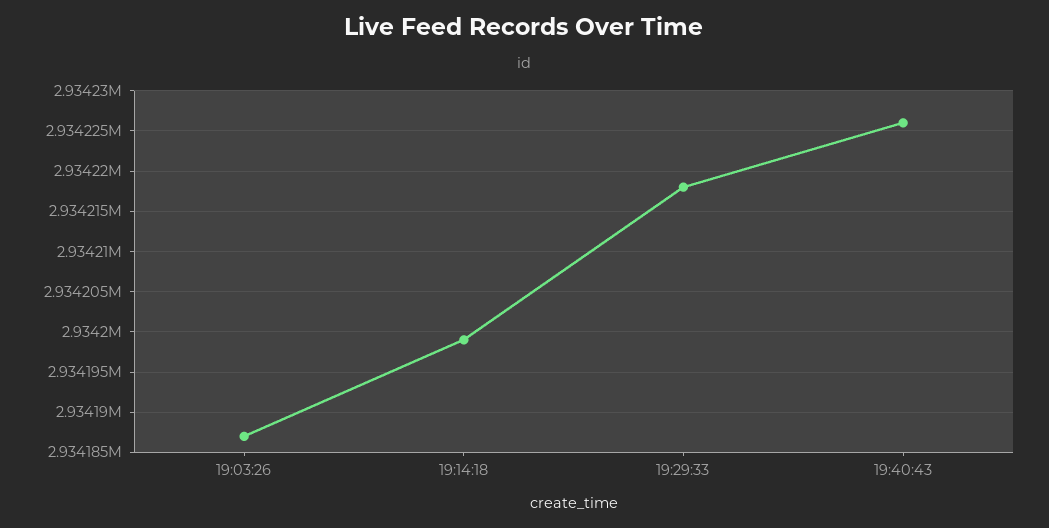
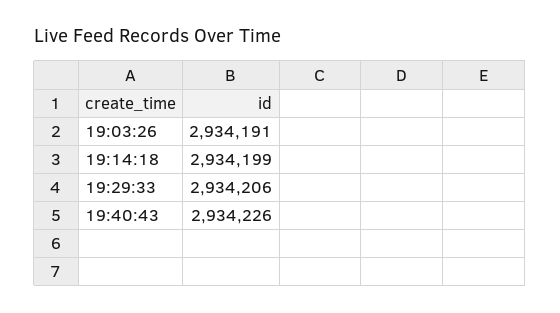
19:03:26: 2934187 -> 2934191
19:29:33: 2934218 -> 2934206

